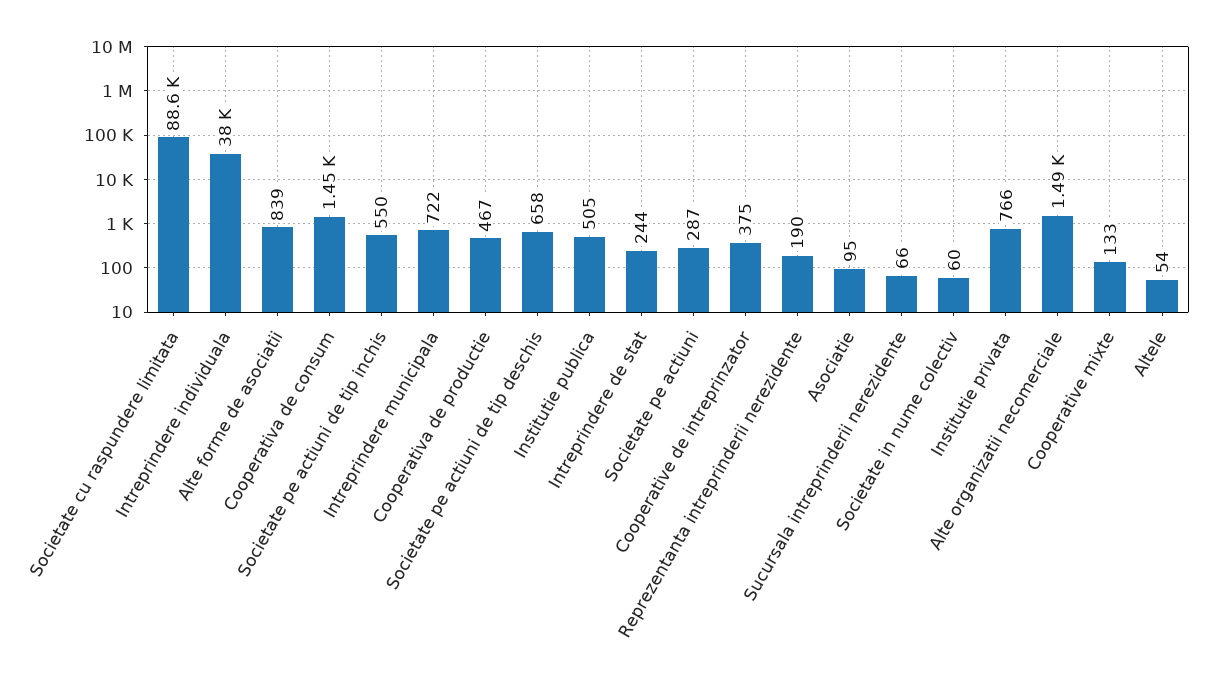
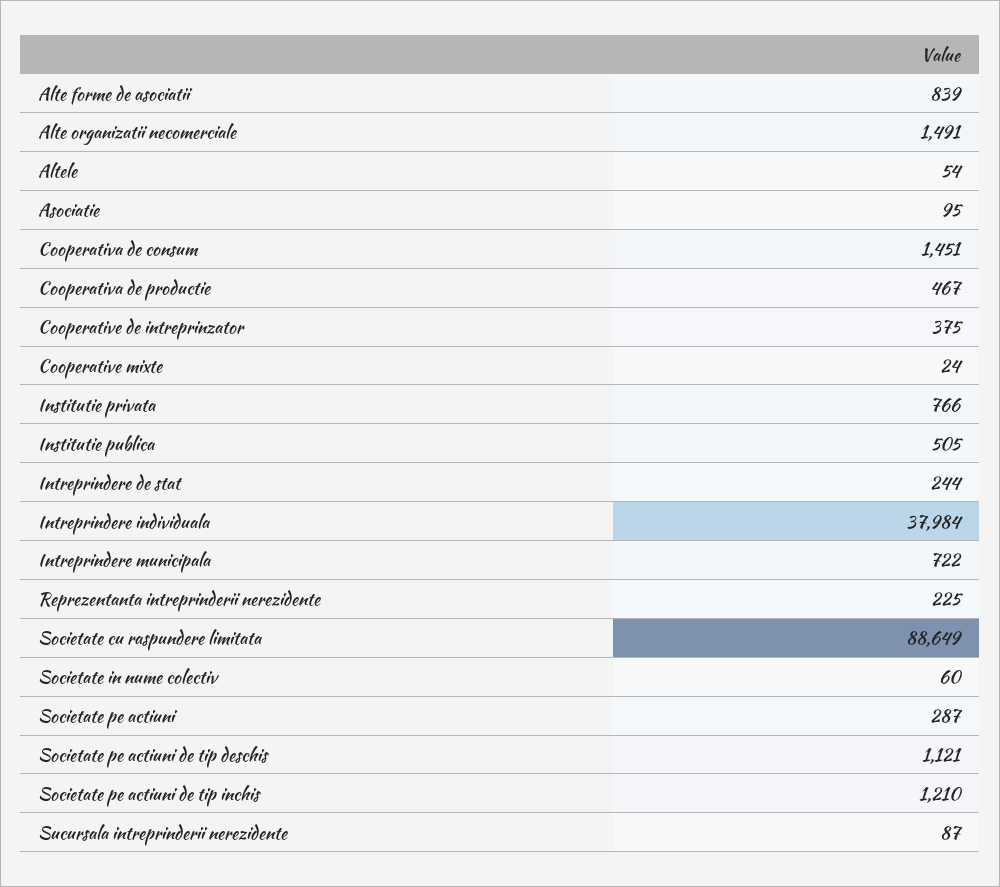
Societate pe actiuni de tip inchis: 550 -> 1210
Societate pe actiuni de tip deschis: 658 -> 1121
Reprezentanta intreprinderii nerezidente: 190 -> 225
Sucursala intreprinderii nerezidente: 66 -> 87
Cooperative mixte: 133 -> 24

